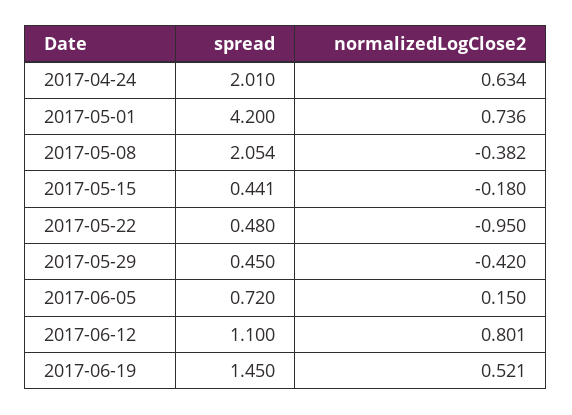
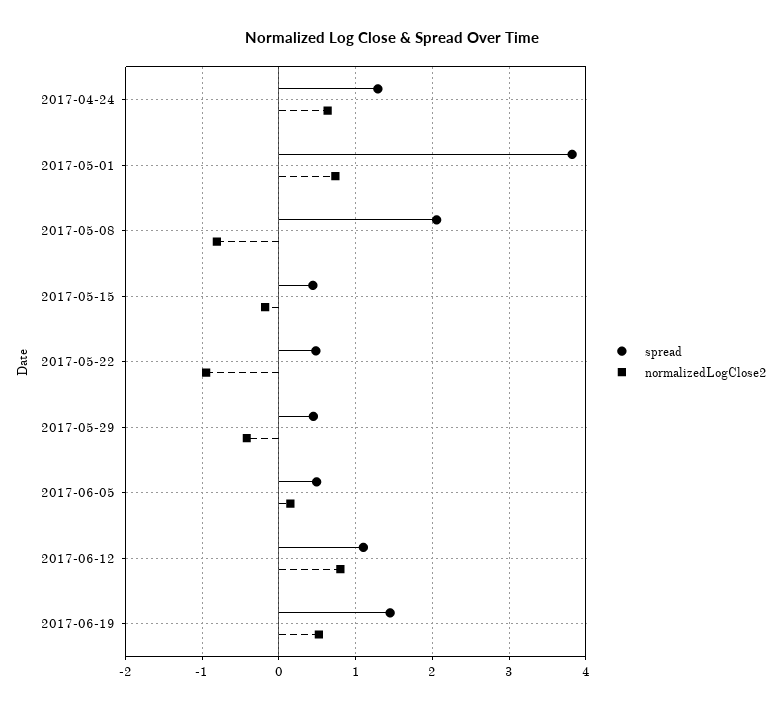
spread, 2017-04-24: 2.01 -> 1.3
spread, 2017-05-01: 4.2 -> 3.8
normalizedLogClose2, 2017-05-08: -0.382 -> -0.8
spread, 2017-06-05: 0.72 -> 0.5

